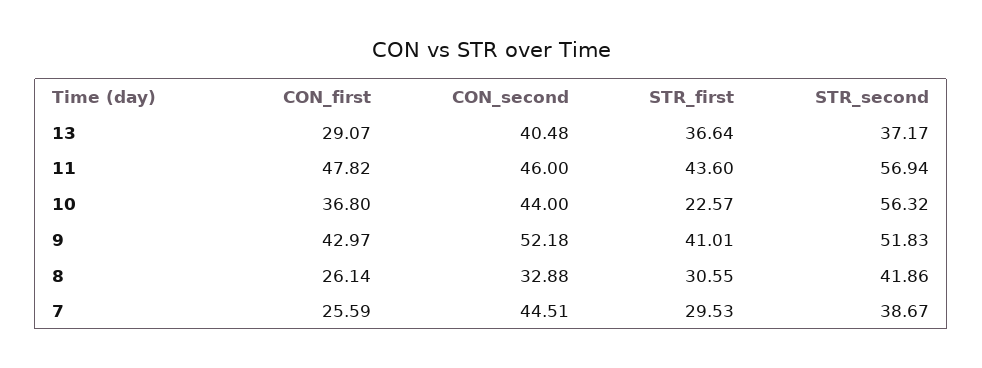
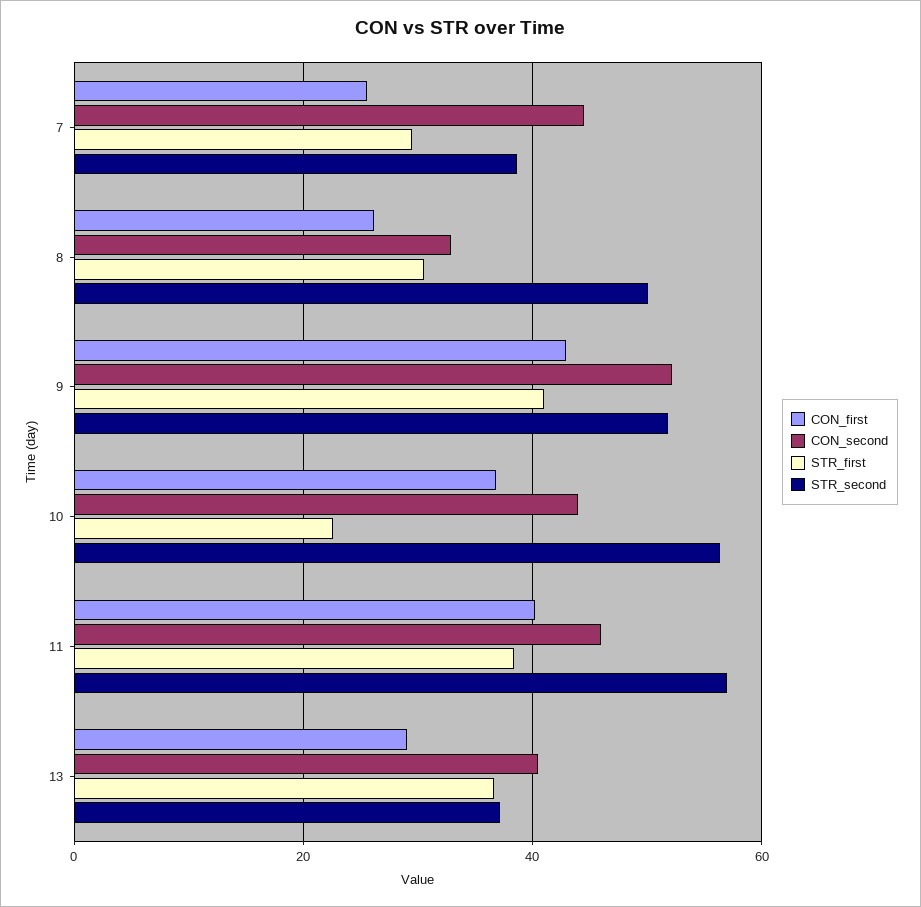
CON_first, 11: 47.82 -> 40
STR_first, 11: 43.6 -> 38
STR_second, 8: 41.86 -> 50

